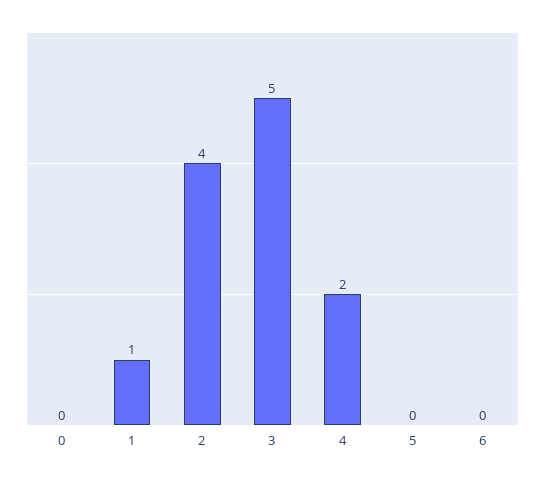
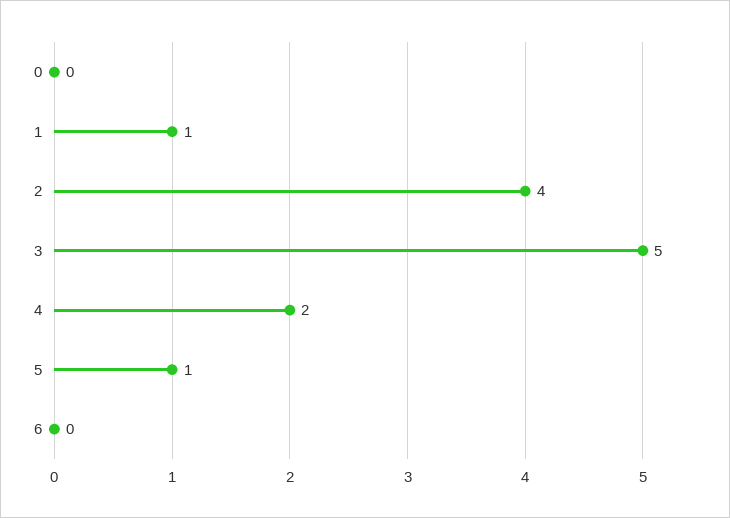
5: 0 -> 1

